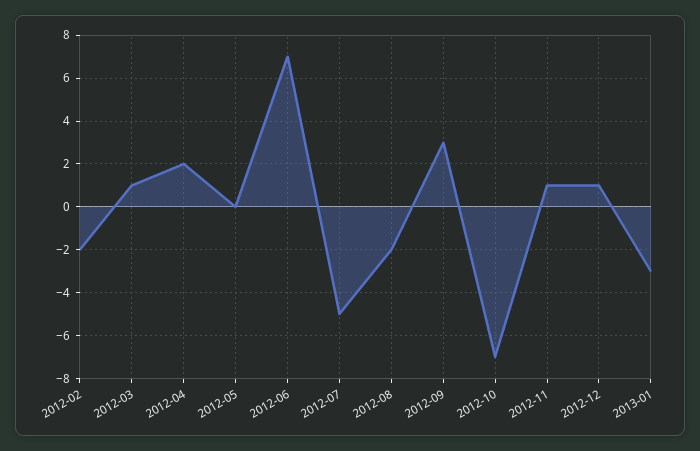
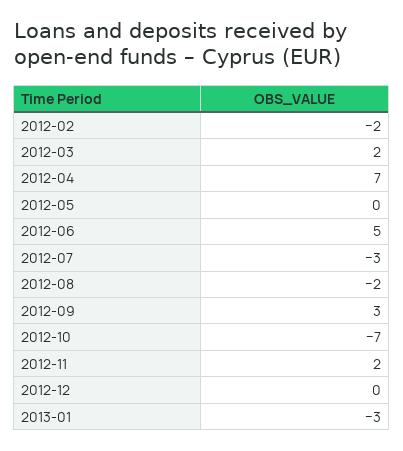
2012-03: 1 -> 2
2012-04: 2 -> 7
2012-06: 7 -> 5
2012-07: -5 -> -3
2012-11: 1 -> 2
2012-12: 1 -> 0

